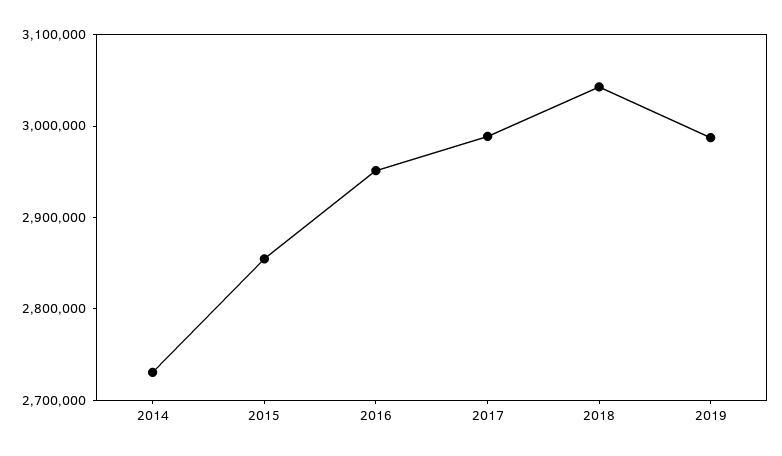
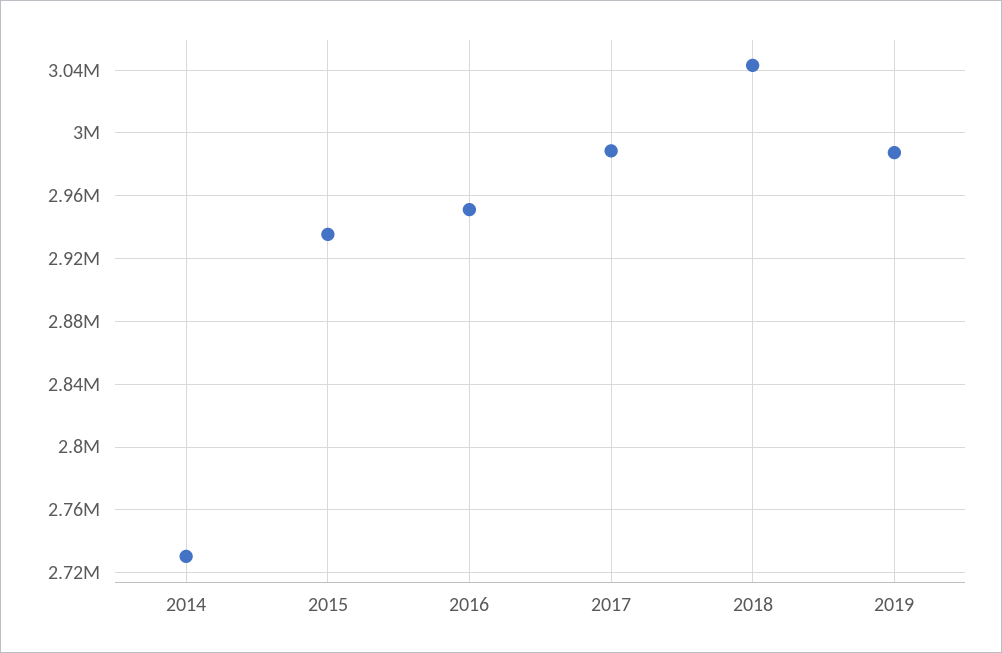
2015: 2860000 -> 2935000

